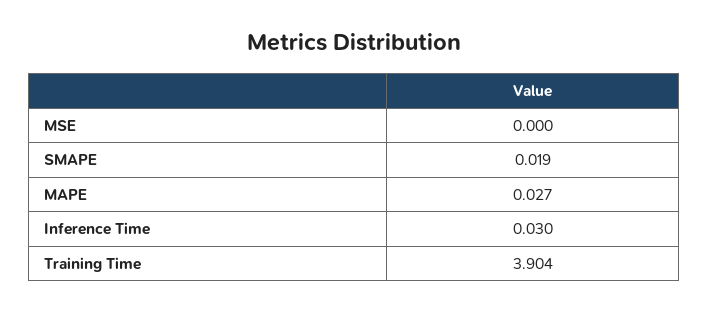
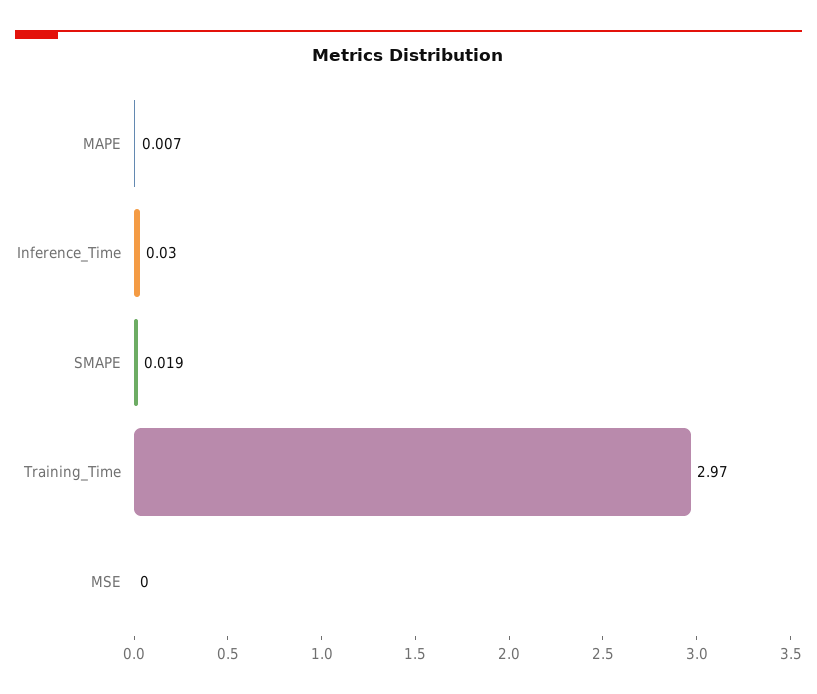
MAPE: 0.027 -> 0.007
Training Time: 3.904 -> 2.97

